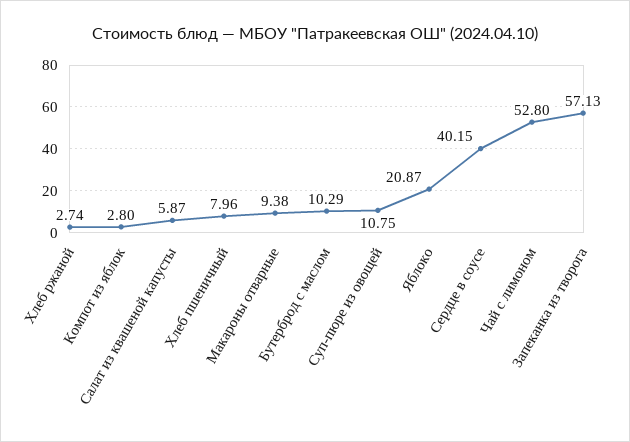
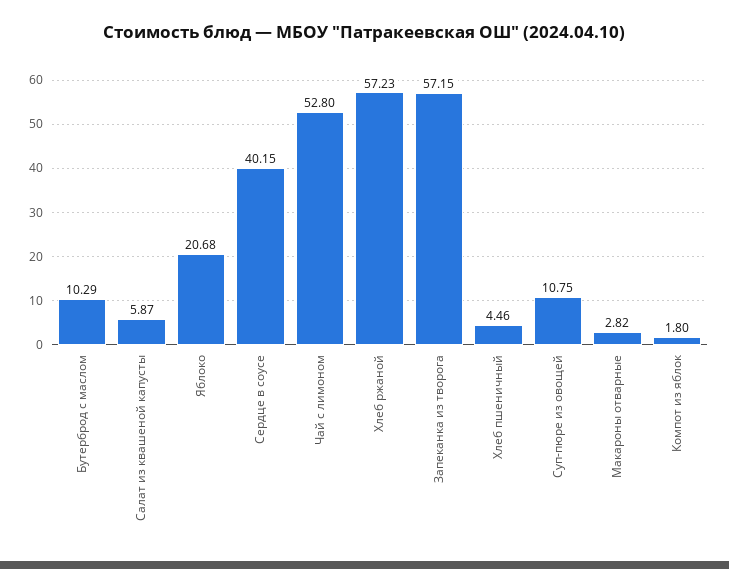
Хлеб ржаной: 2.74 -> 57.23
Компот из яблок: 2.8 -> 1.8
Хлеб пшеничный: 7.96 -> 4.46
Макароны отварные: 9.38 -> 2.82
Яблоко: 20.87 -> 20.68
Запеканка из творога: 57.13 -> 57.15

